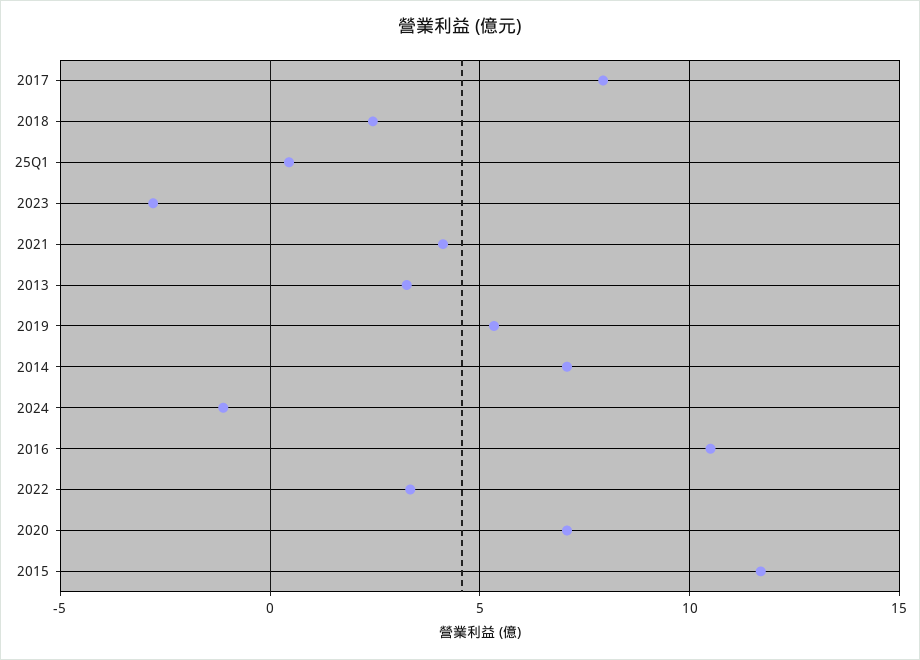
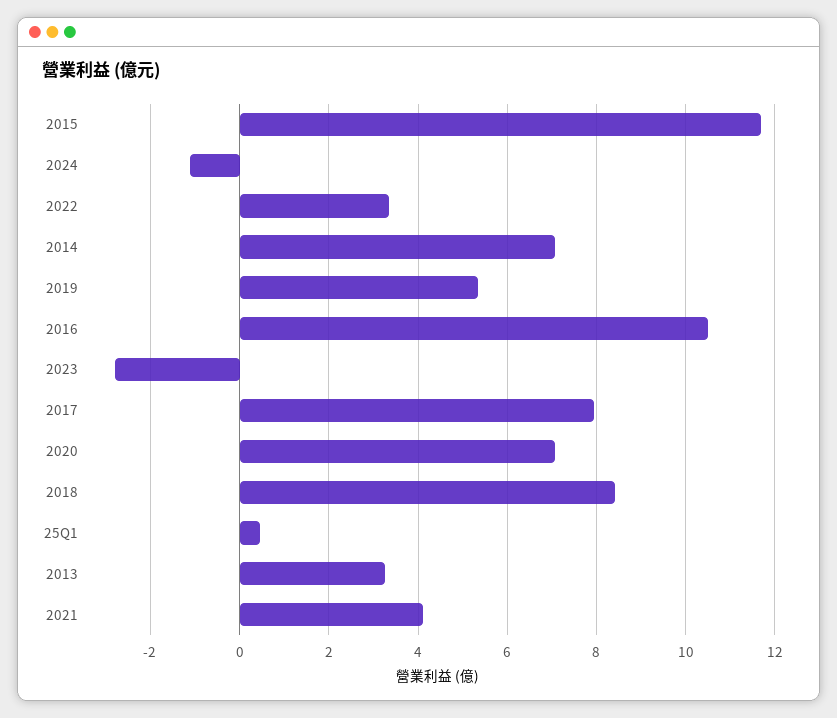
2018: 2.5 -> 8.4

